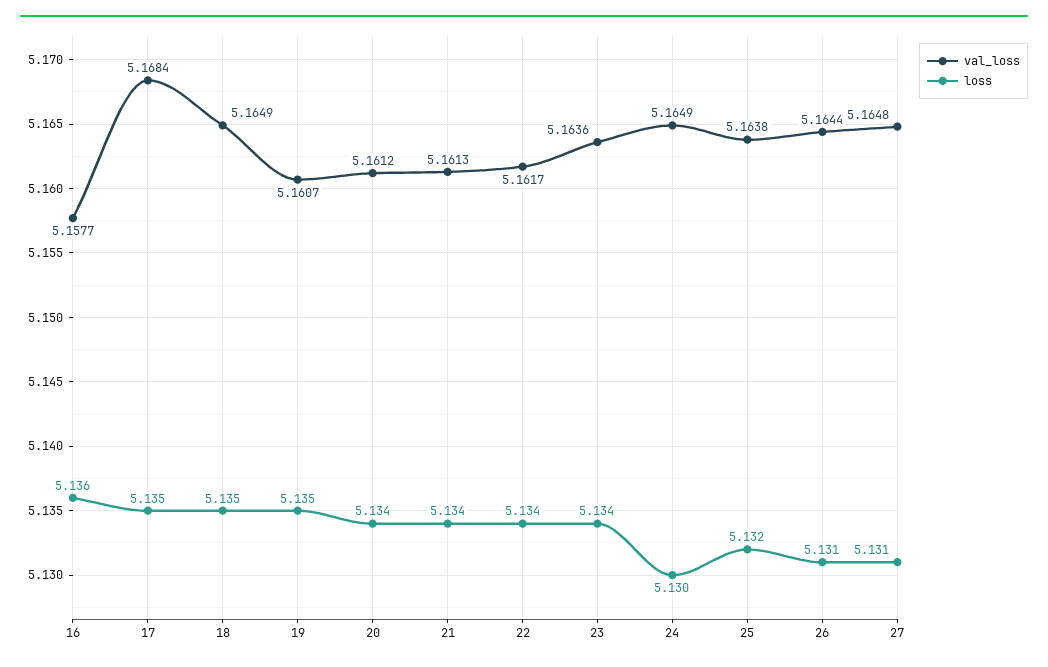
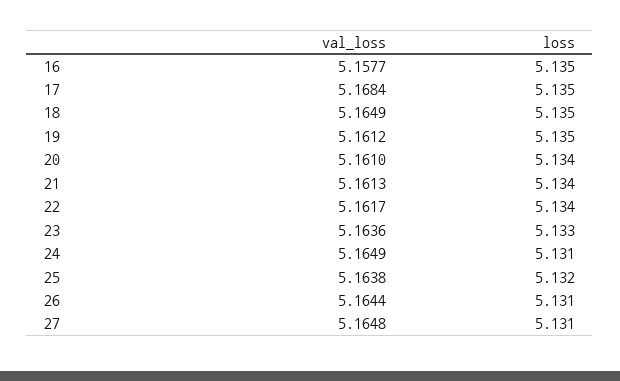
loss, 16: 5.136 -> 5.135
val_loss, 19: 5.1607 -> 5.1612
val_loss, 20: 5.1612 -> 5.161
loss, 23: 5.134 -> 5.133
loss, 24: 5.13 -> 5.131

